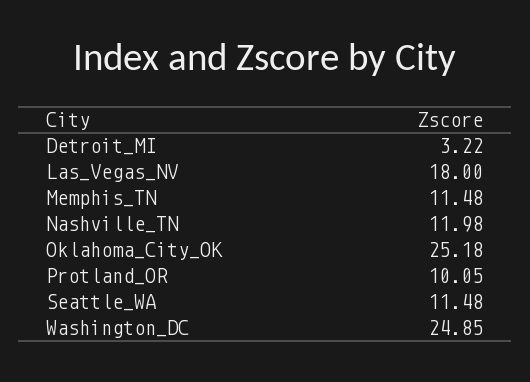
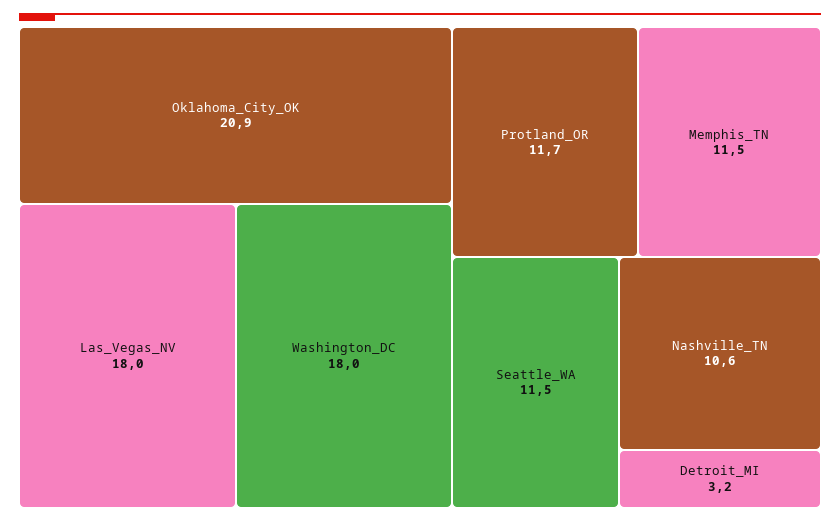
Nashville_TN: 11.98 -> 10.6
Oklahoma_City_OK: 25.18 -> 20.9
Protland_OR: 10.05 -> 11.7
Washington_DC: 24.85 -> 18

